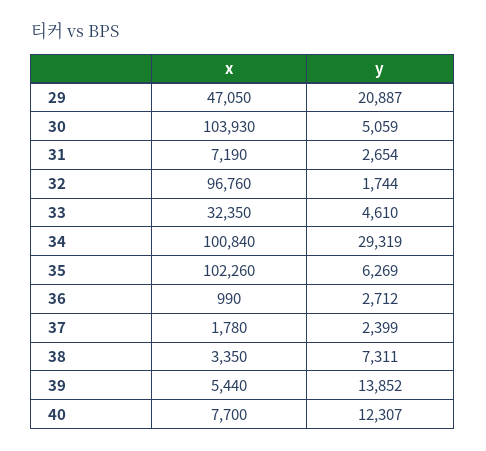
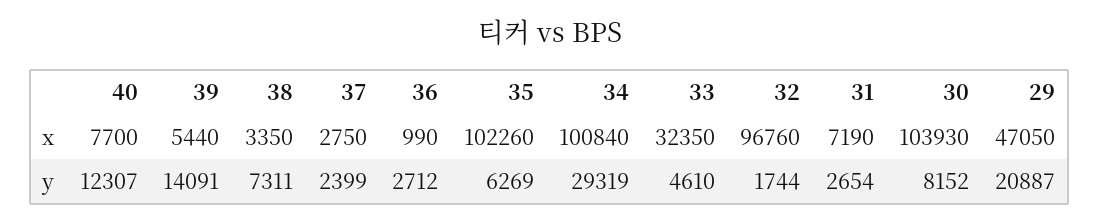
y, 30: 5059 -> 8152
x, 37: 1780 -> 2750
y, 39: 13852 -> 14091

